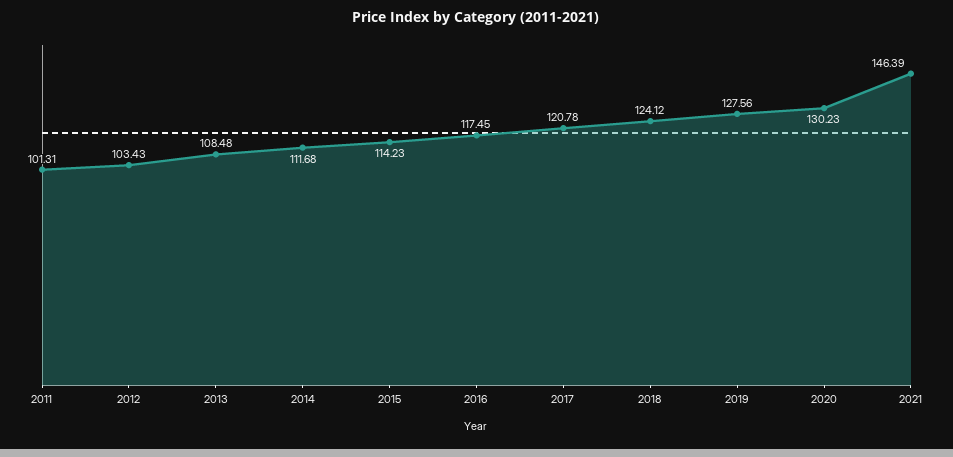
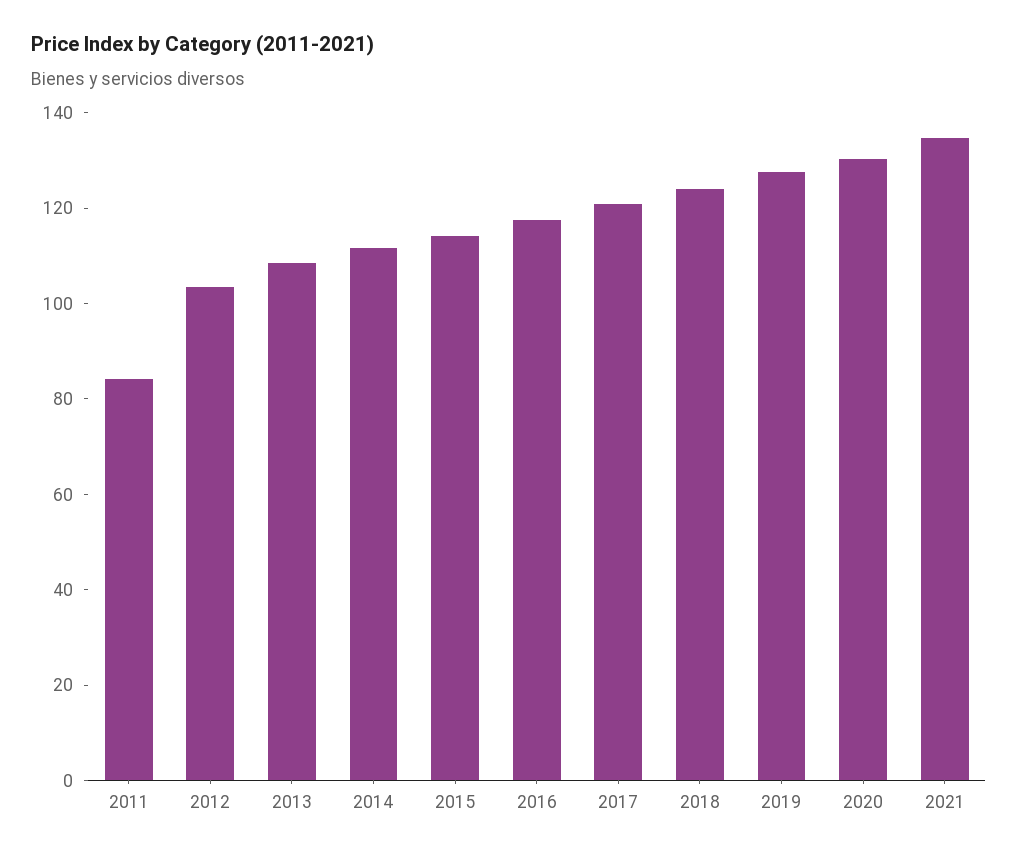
2011: 101.31 -> 85
2021: 146.39 -> 135

